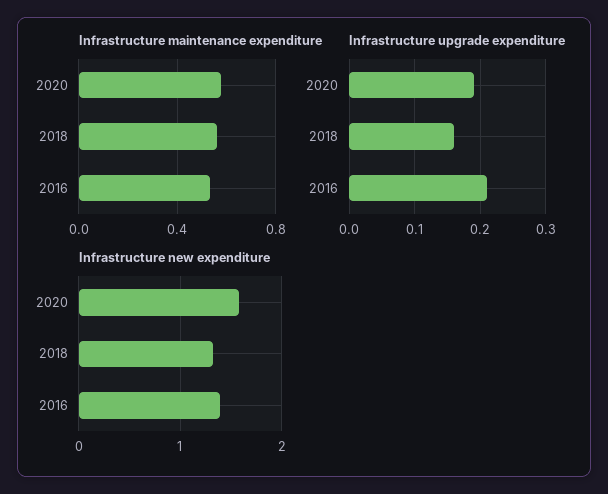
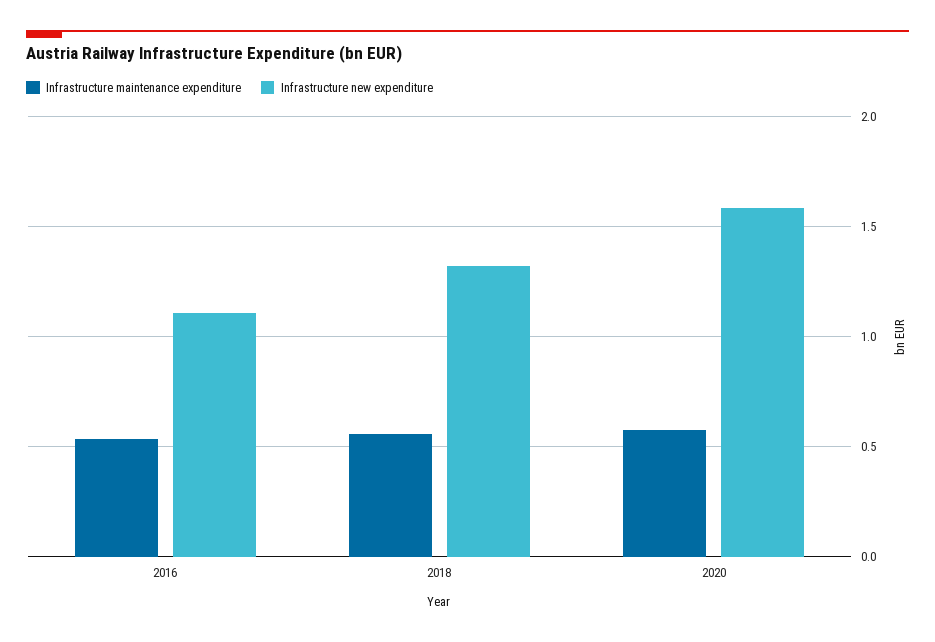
Infrastructure upgrade expenditure, 2020: 0.19 -> none
Infrastructure upgrade expenditure, 2018: 0.16 -> none
Infrastructure upgrade expenditure, 2016: 0.21 -> none
Infrastructure new expenditure, 2016: 1.4 -> 1.1

